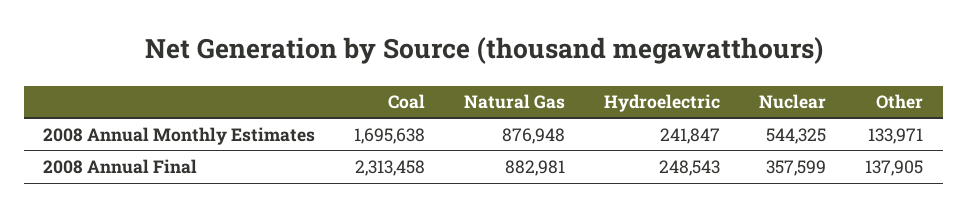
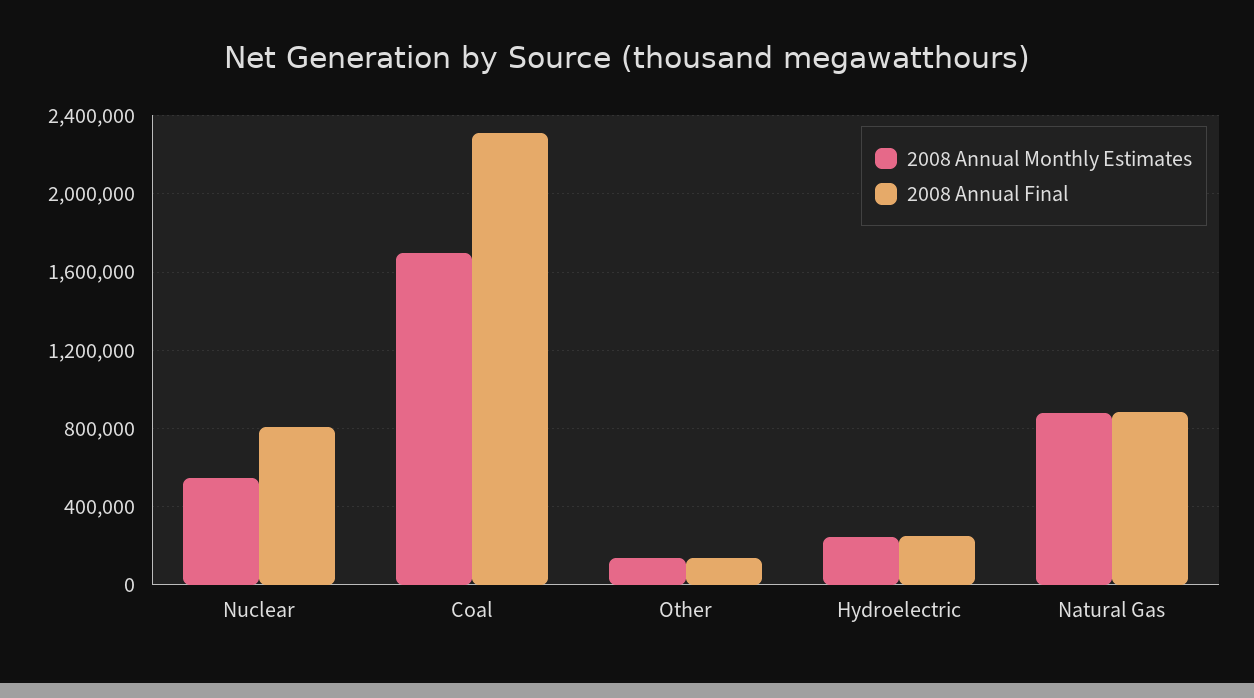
2008 Annual Final, Nuclear: 357599 -> 800000

